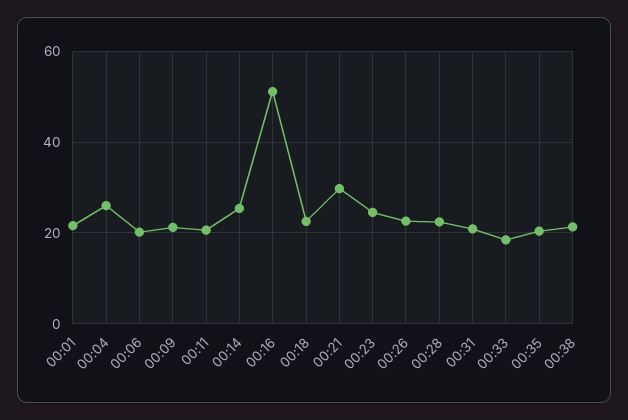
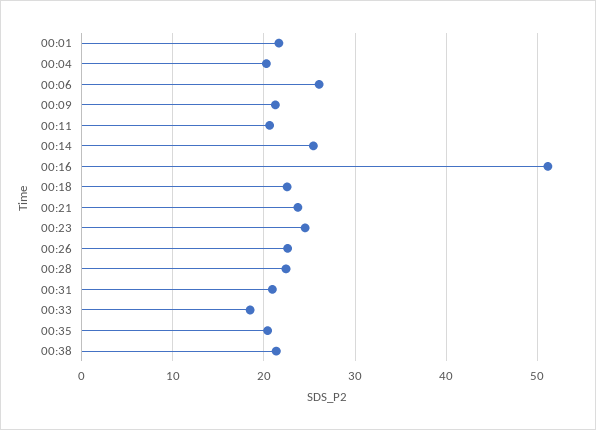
00:04: 26 -> 20
00:06: 20 -> 26
00:21: 30 -> 24

